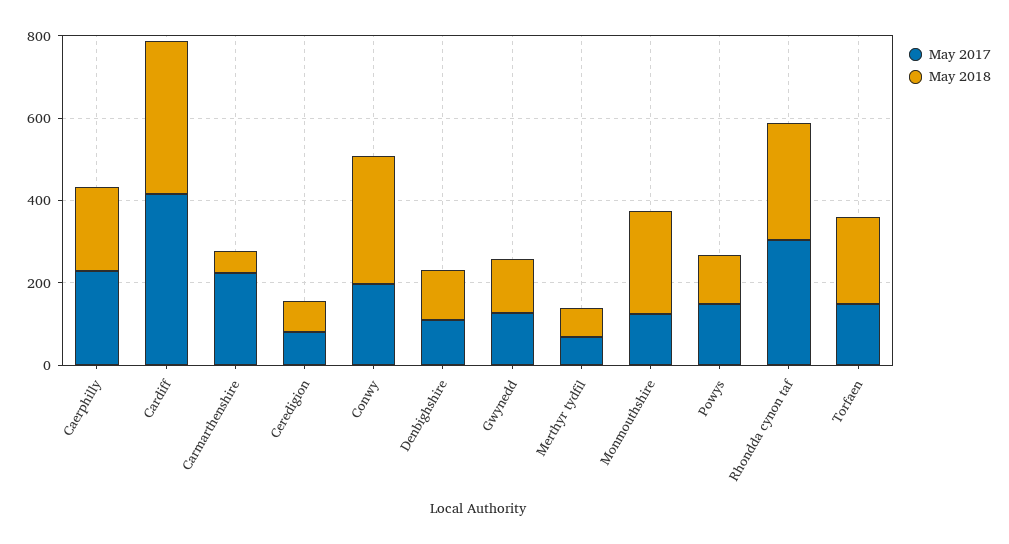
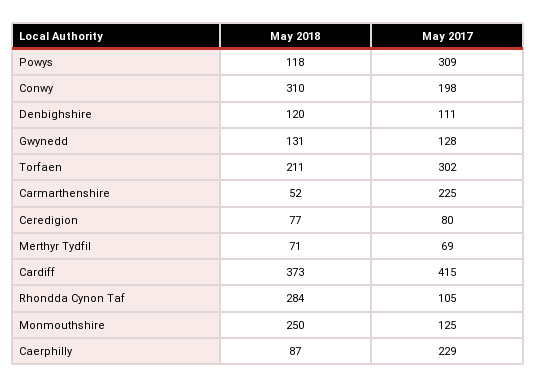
May 2018, Caerphilly: 200 -> 87
May 2017, Powys: 150 -> 309
May 2017, Rhondda cynon taf: 300 -> 105
May 2017, Torfaen: 150 -> 302

